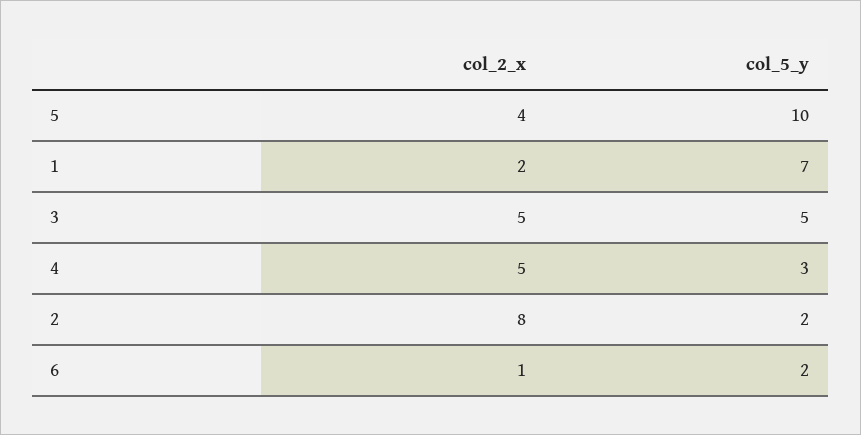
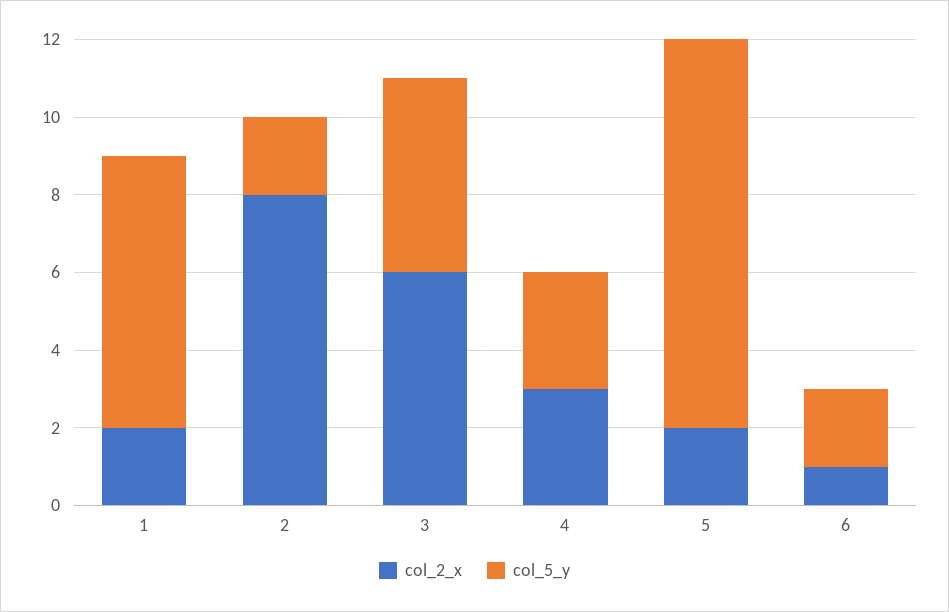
col_2_x, 5: 4 -> 2
col_2_x, 3: 5 -> 6
col_2_x, 4: 5 -> 3

